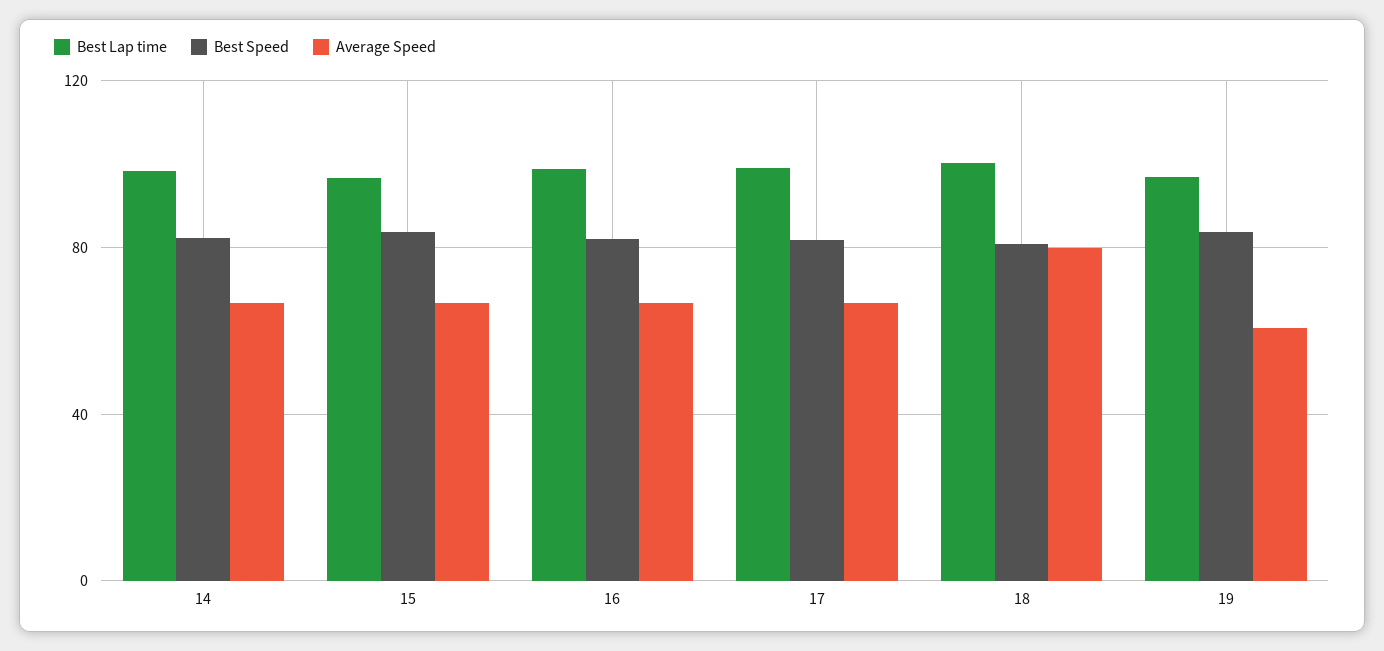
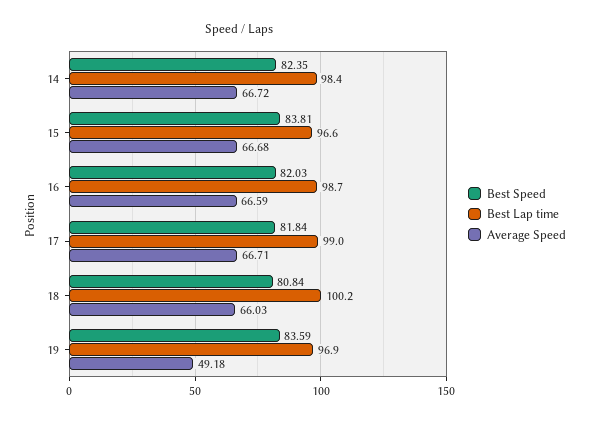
Average Speed, 18: 80 -> 66.03
Average Speed, 19: 60 -> 49.18

